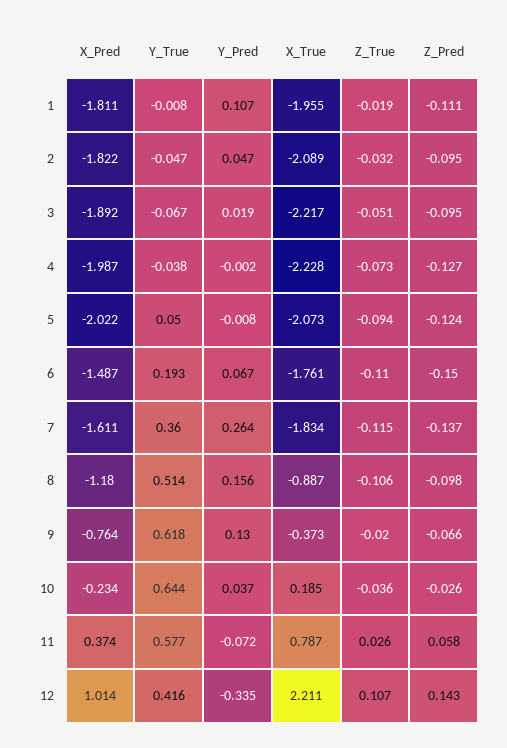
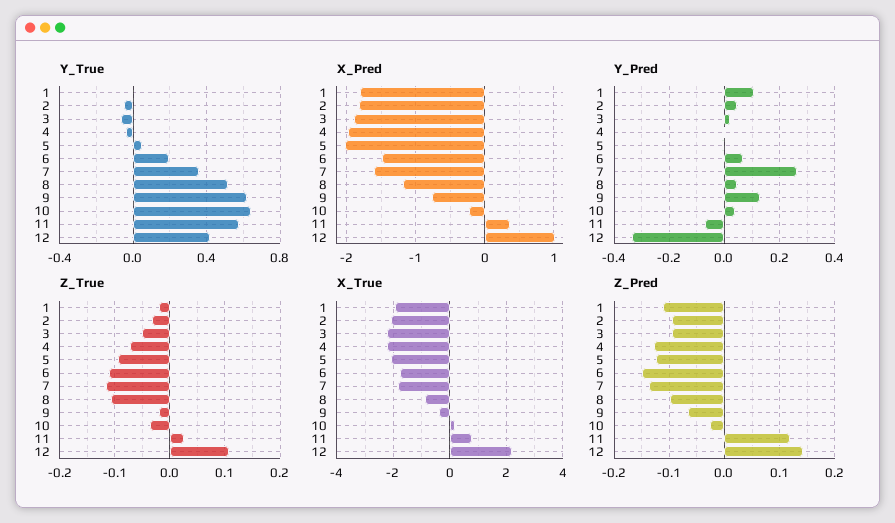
Y_Pred, 8: 0.156 -> 0.05
Z_Pred, 11: 0.058 -> 0.12

